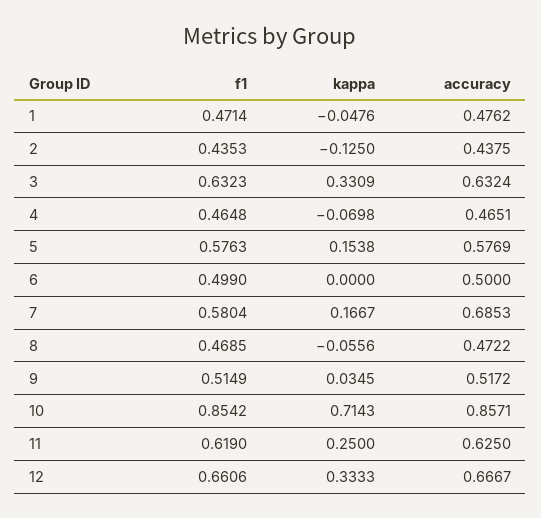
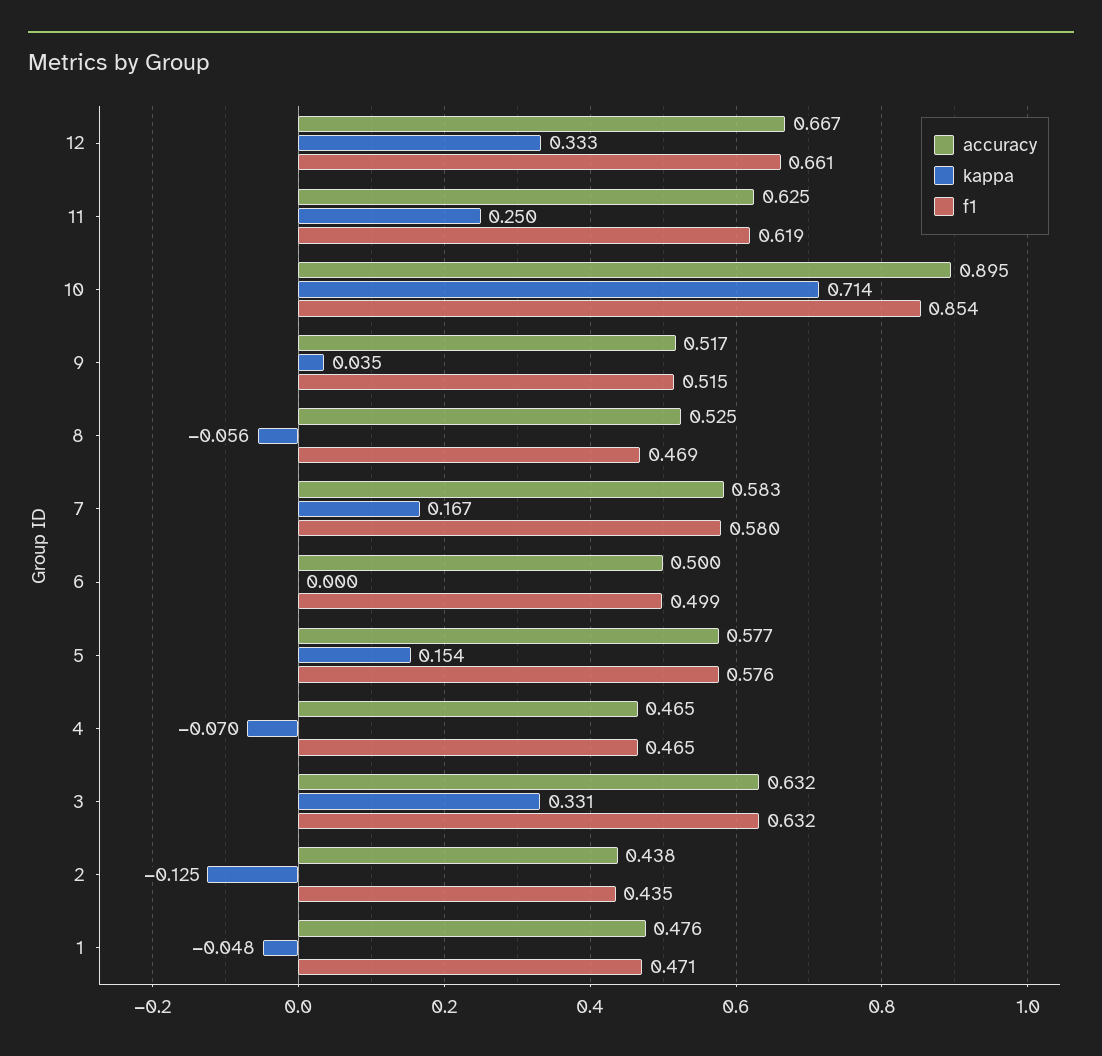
accuracy, 7: 0.6853 -> 0.583
accuracy, 8: 0.4722 -> 0.525
accuracy, 10: 0.8571 -> 0.895

